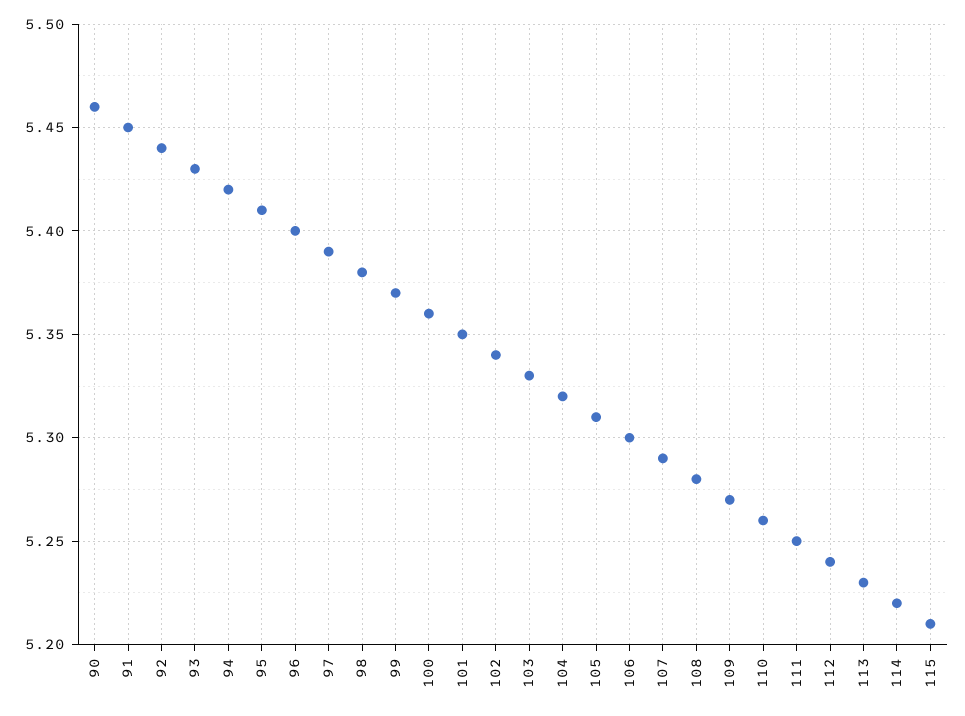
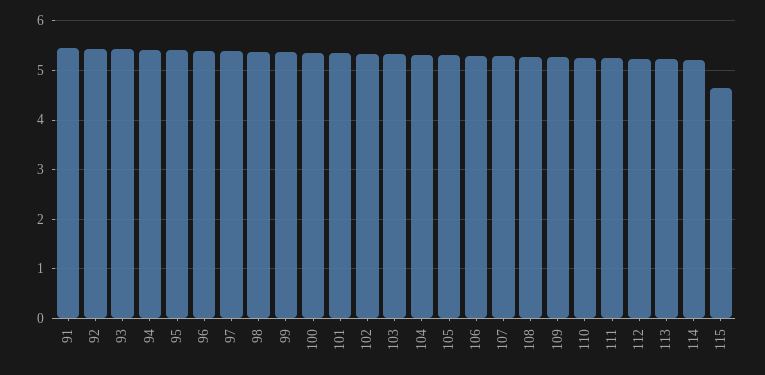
90: 5.46 -> none
115: 5.21 -> 4.6

